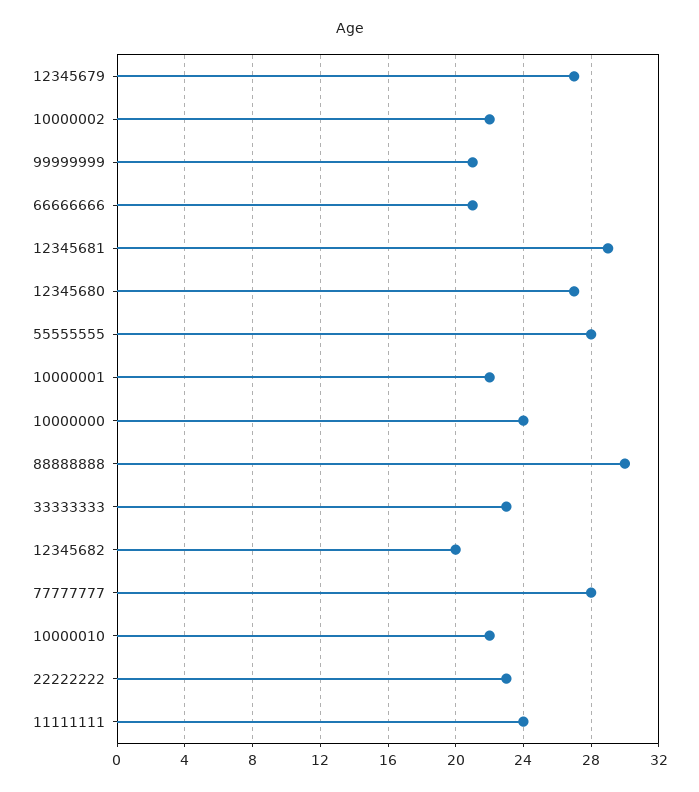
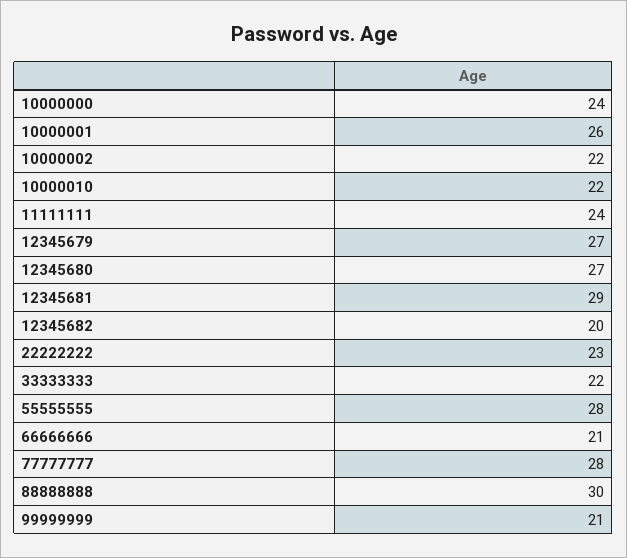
10000001: 22 -> 26
33333333: 23 -> 22

